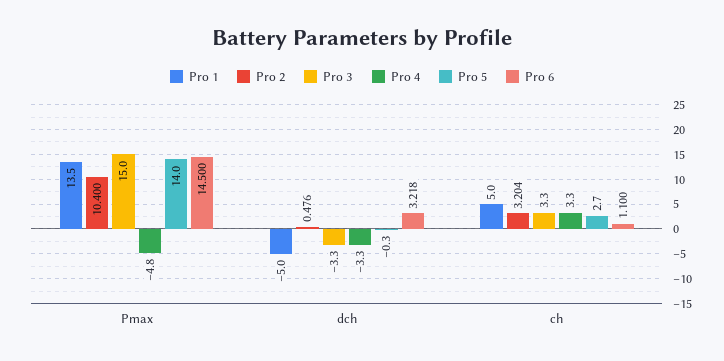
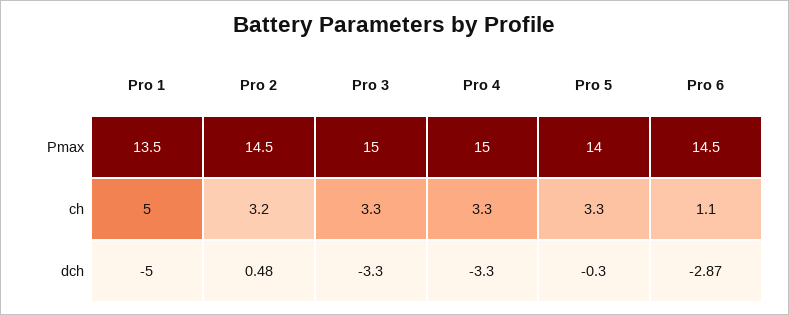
Pro 2, Pmax: 10.4 -> 14.5
Pro 4, Pmax: -4.8 -> 15
Pro 6, dch: 3.218 -> -2.87
Pro 5, ch: 2.7 -> 3.3

